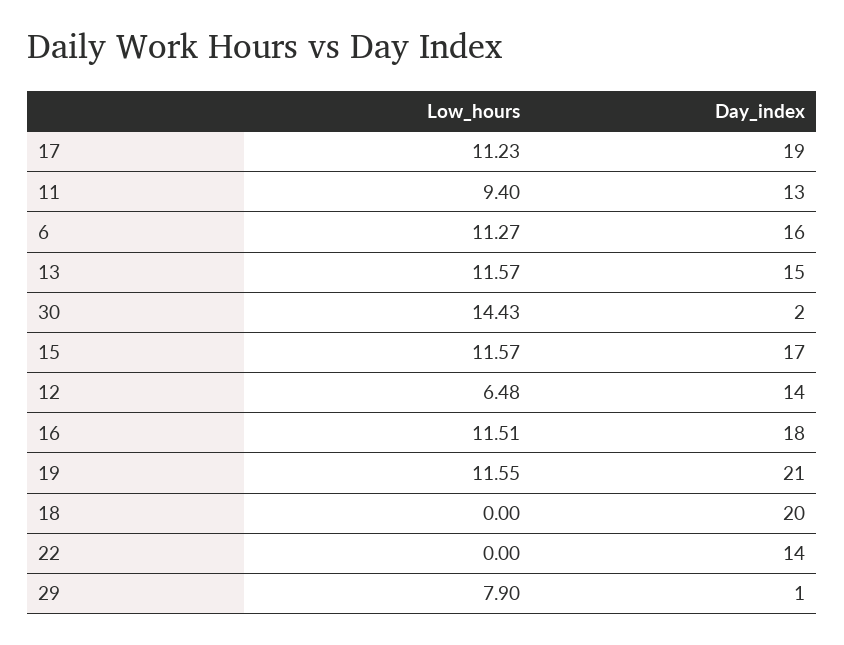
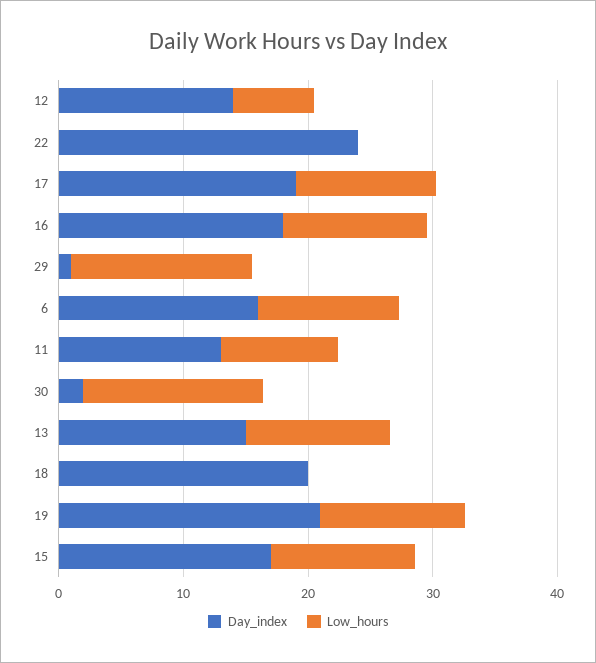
Day_index, 22: 14 -> 24
Low_hours, 29: 7.9 -> 14

